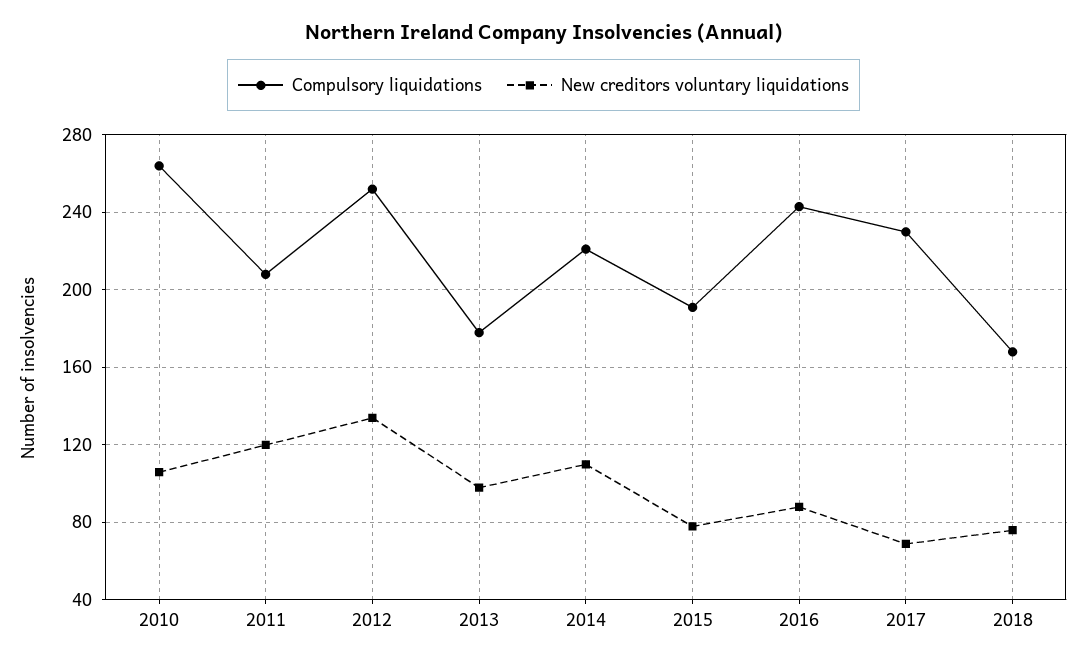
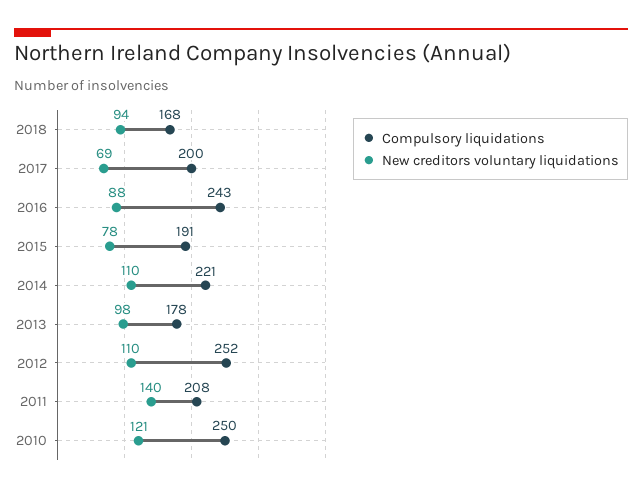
Compulsory liquidations, 2010: 265 -> 250
New creditors voluntary liquidations, 2010: 105 -> 121
New creditors voluntary liquidations, 2011: 120 -> 140
New creditors voluntary liquidations, 2012: 135 -> 110
Compulsory liquidations, 2017: 230 -> 200
New creditors voluntary liquidations, 2018: 75 -> 94

